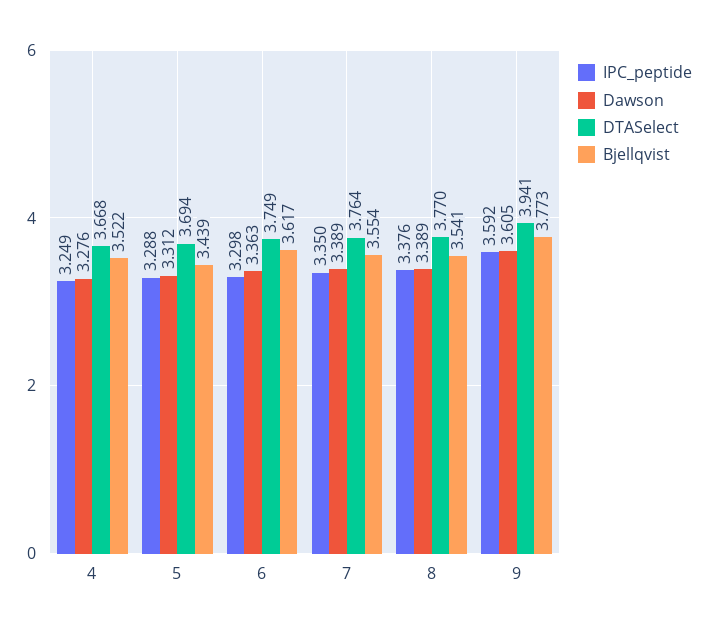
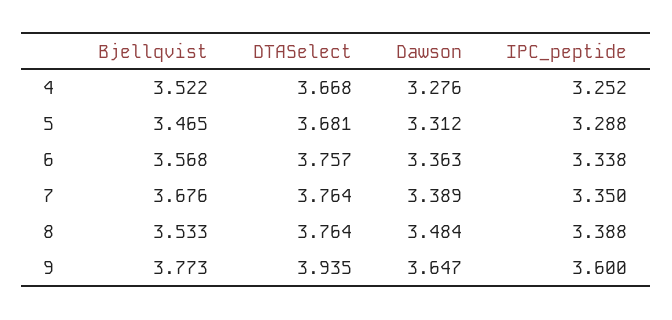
IPC_peptide, 4: 3.249 -> 3.252
DTASelect, 5: 3.694 -> 3.681
Bjellqvist, 5: 3.439 -> 3.465
IPC_peptide, 6: 3.298 -> 3.338
DTASelect, 6: 3.749 -> 3.757
Bjellqvist, 6: 3.617 -> 3.568
Bjellqvist, 7: 3.554 -> 3.676
IPC_peptide, 8: 3.376 -> 3.388
Dawson, 8: 3.389 -> 3.484
DTASelect, 8: 3.77 -> 3.764
Bjellqvist, 8: 3.541 -> 3.533
IPC_peptide, 9: 3.592 -> 3.6
Dawson, 9: 3.605 -> 3.647
DTASelect, 9: 3.941 -> 3.935

